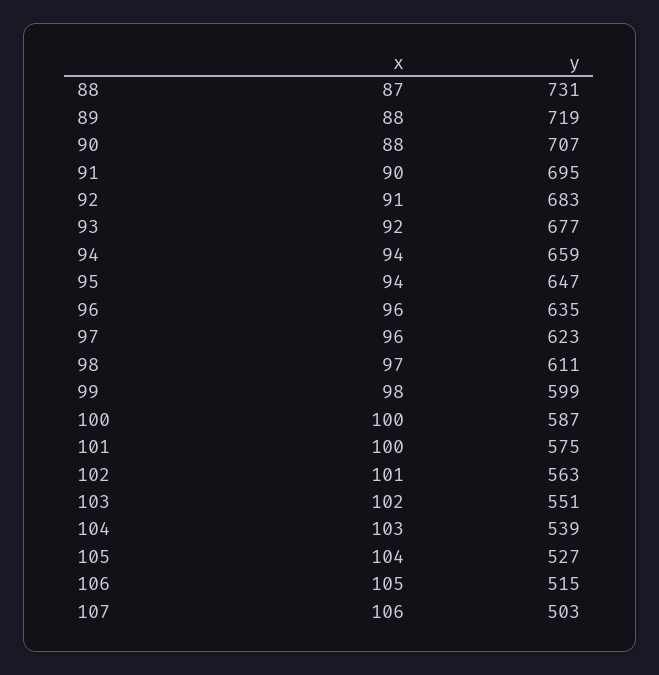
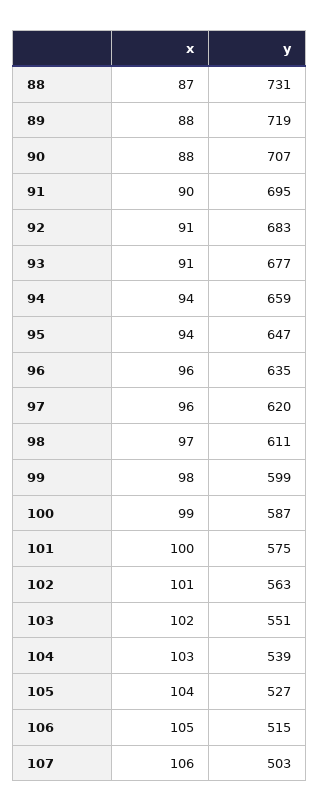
x, 93: 92 -> 91
y, 97: 623 -> 620
x, 100: 100 -> 99

